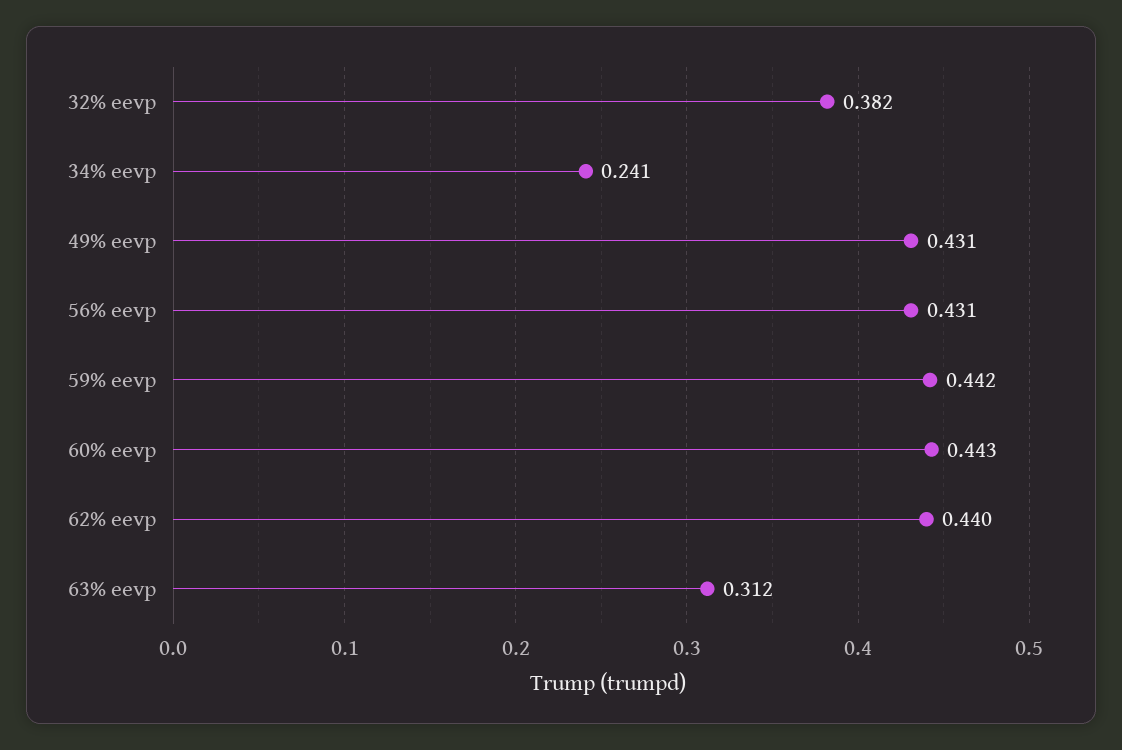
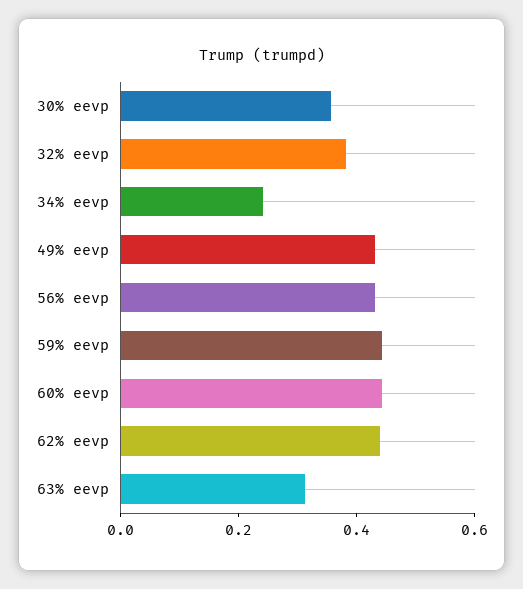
30% eevp: none -> 0.35

